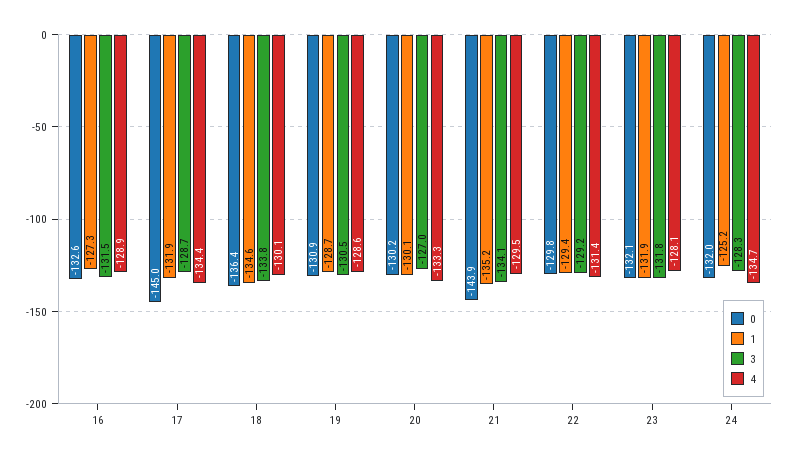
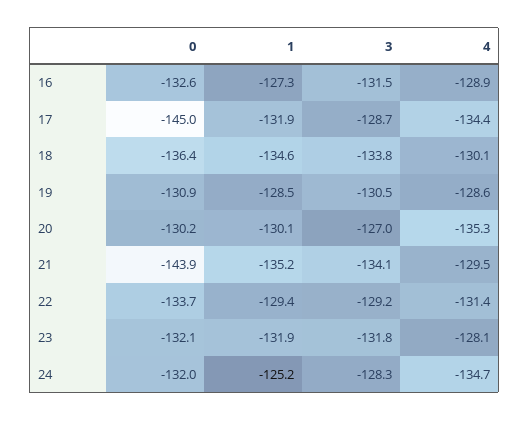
1, 19: -128.7 -> -128.5
4, 20: -133.3 -> -135.3
0, 22: -129.8 -> -133.7

